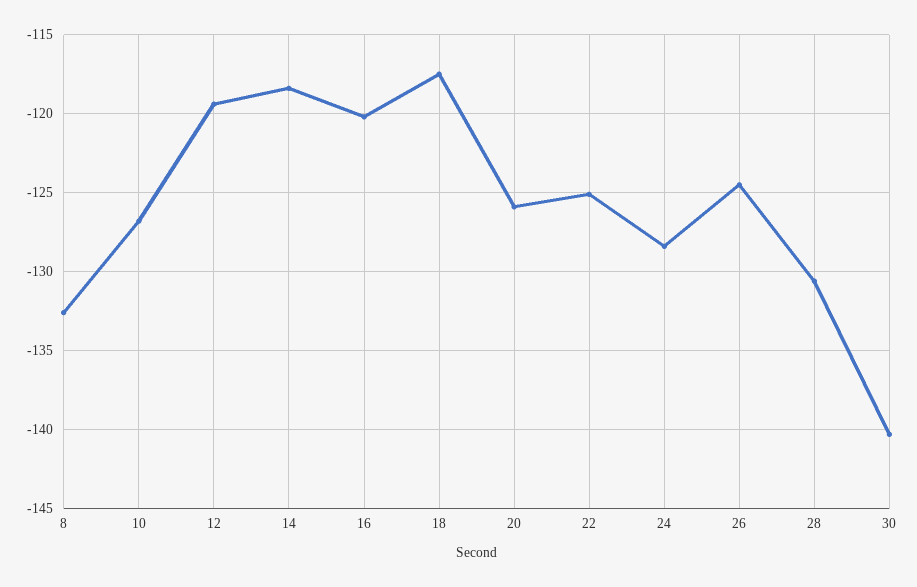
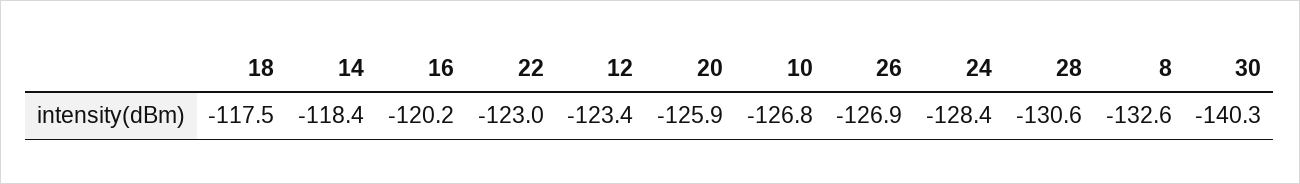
12: -119.5 -> -123.4
22: -125 -> -123
26: -124.5 -> -126.9

